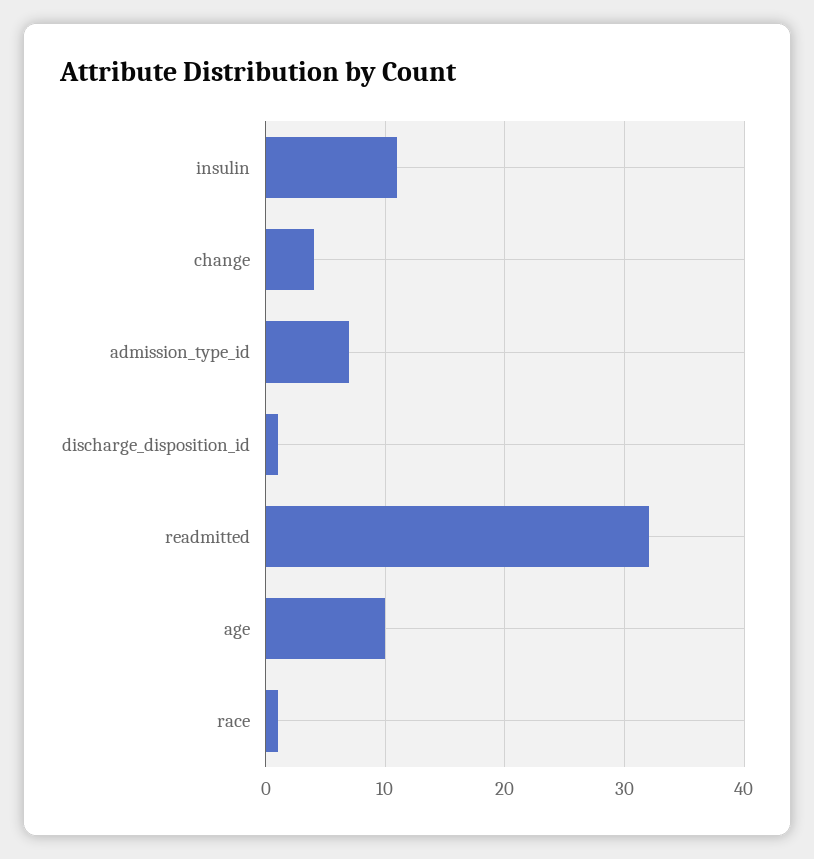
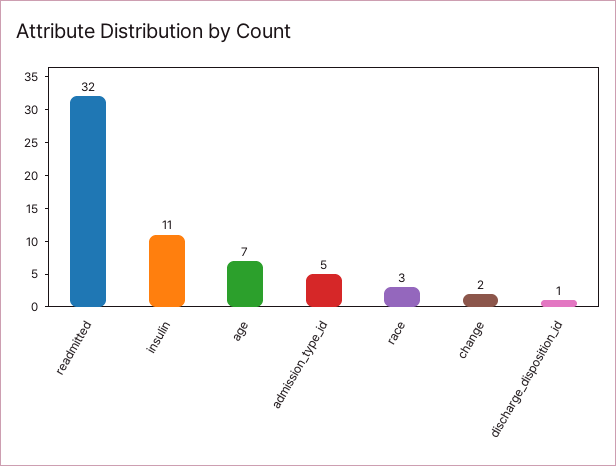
change: 4 -> 2
admission_type_id: 7 -> 5
age: 10 -> 7
race: 1 -> 3

